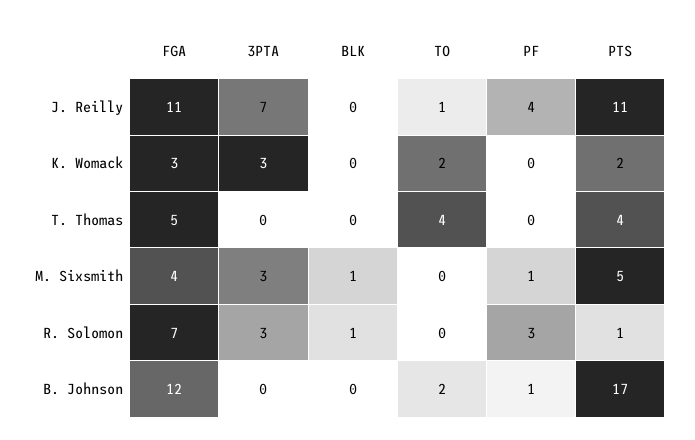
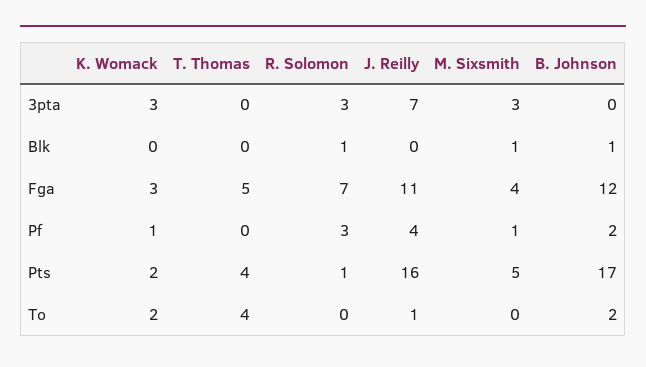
PTS, J. Reilly: 11 -> 16
PF, K. Womack: 0 -> 1
BLK, B. Johnson: 0 -> 1
PF, B. Johnson: 1 -> 2

